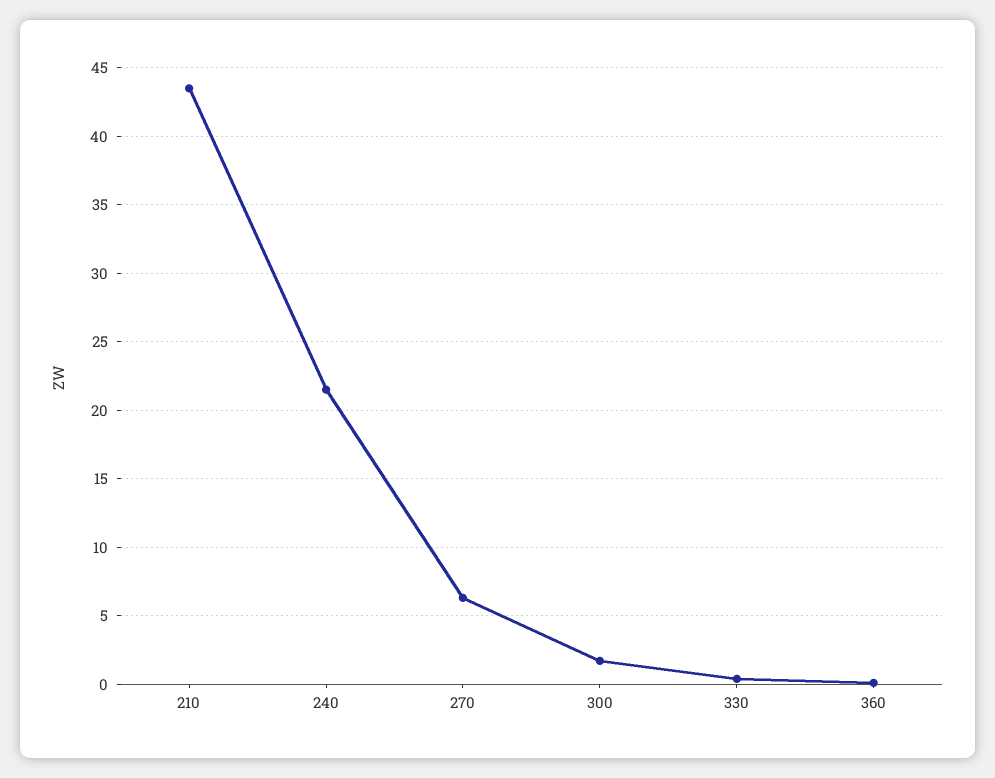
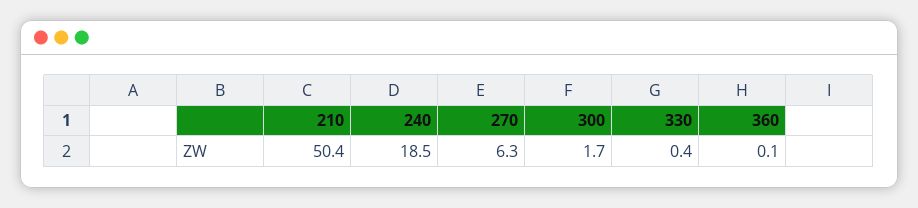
210: 43.5 -> 50.4
240: 21.5 -> 18.5

